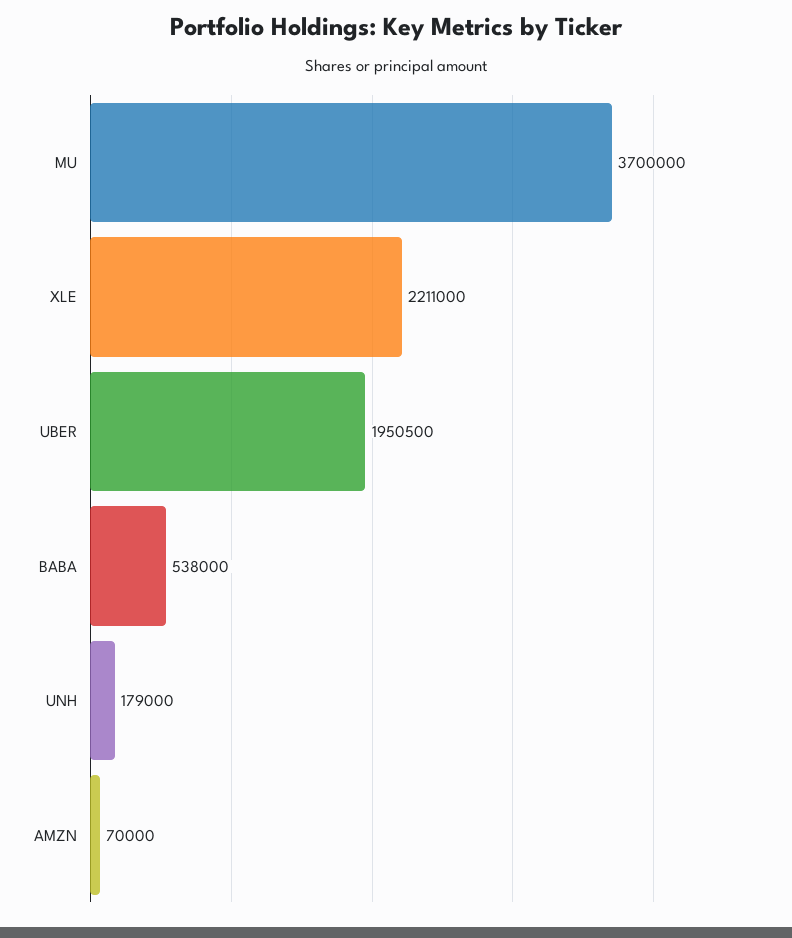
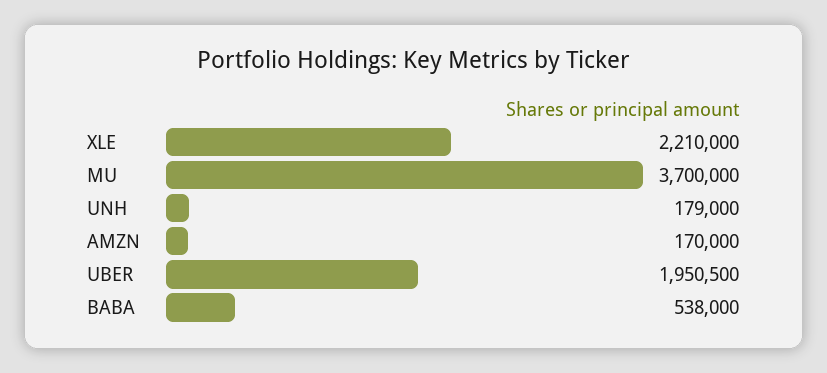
XLE: 2211000 -> 2210000
AMZN: 70000 -> 170000

